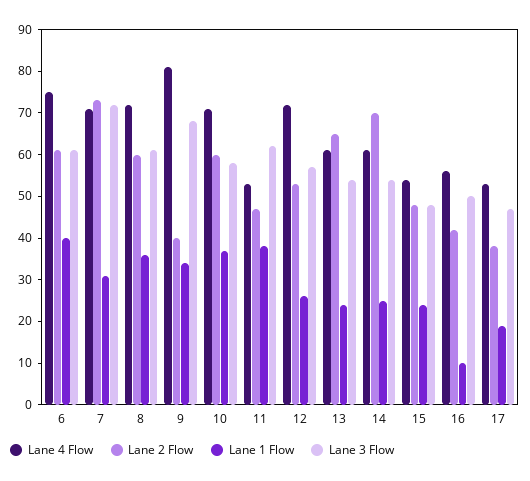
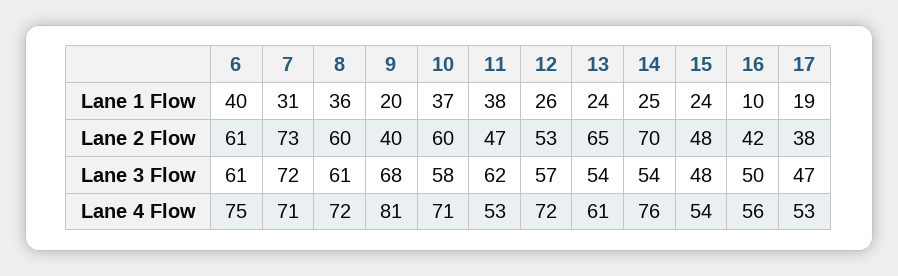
Lane 1 Flow, 9: 35 -> 20
Lane 4 Flow, 14: 60 -> 76

